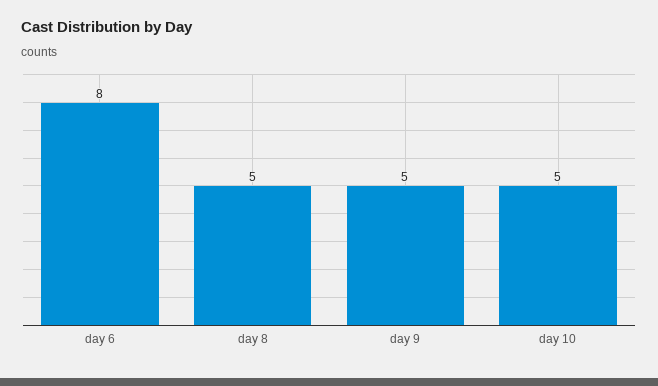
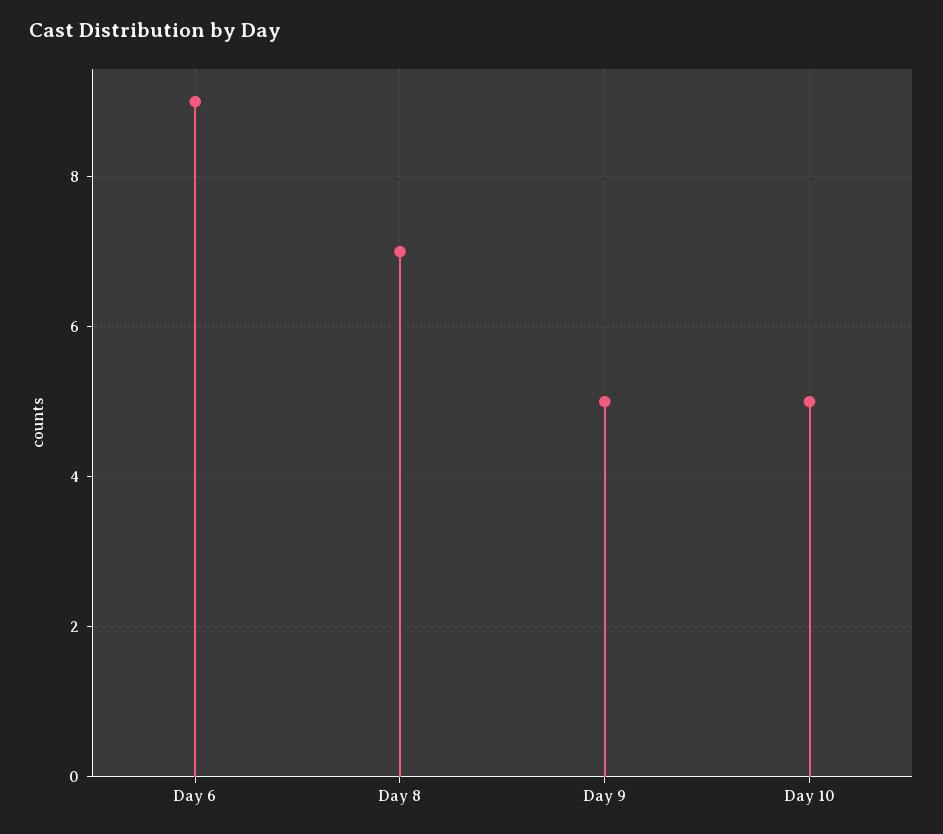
day 6: 8 -> 9
day 8: 5 -> 7

